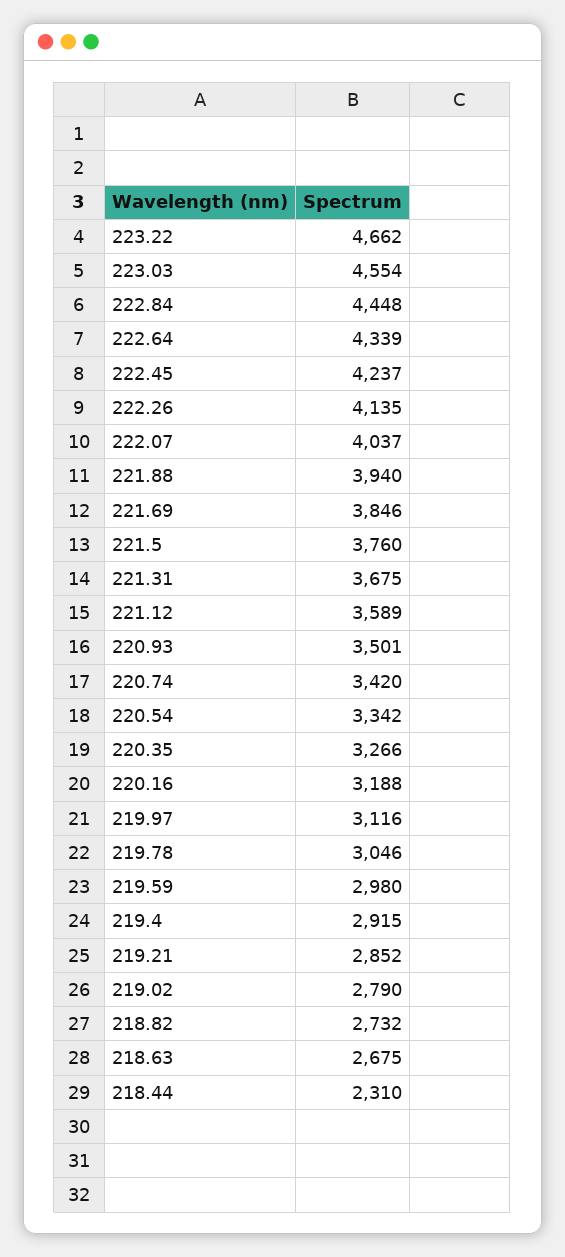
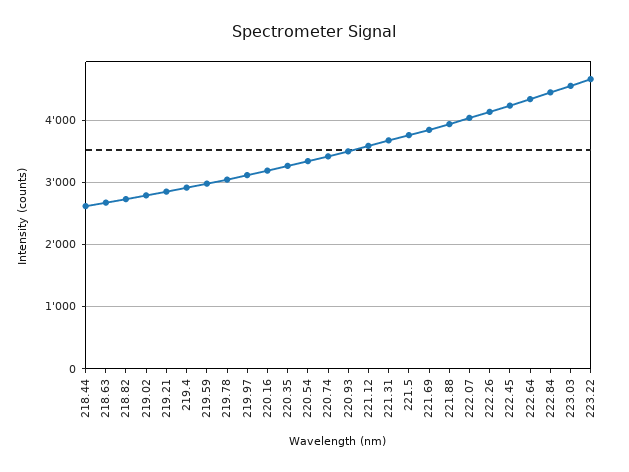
218.44: 2310 -> 2600

